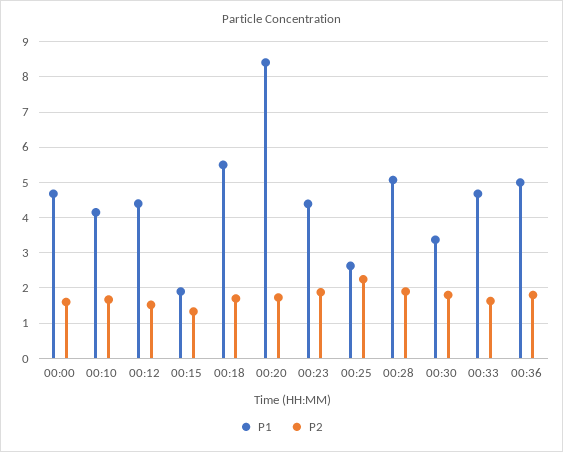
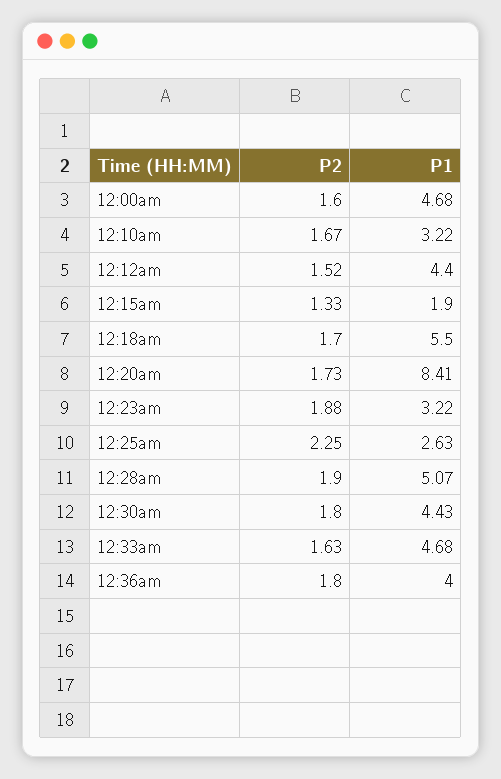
P1, 00:10: 4.2 -> 3.22
P1, 00:23: 4.4 -> 3.22
P1, 00:30: 3.4 -> 4.43
P1, 00:36: 5 -> 4

